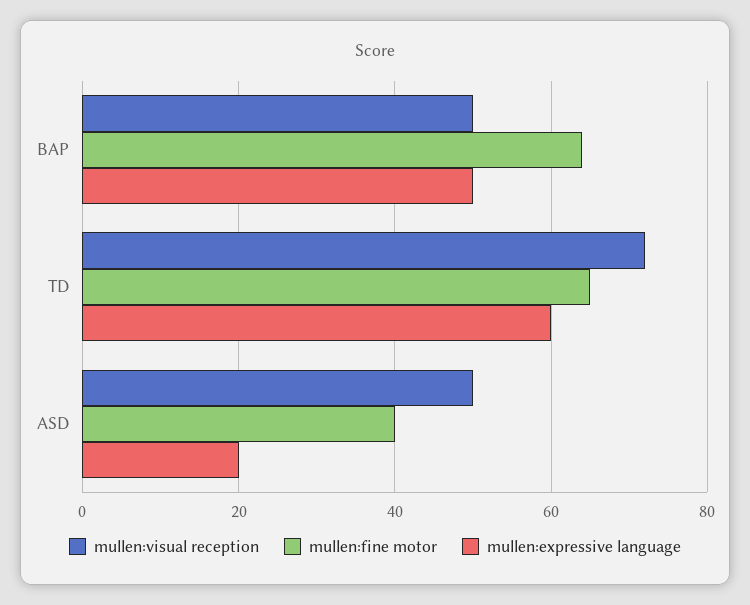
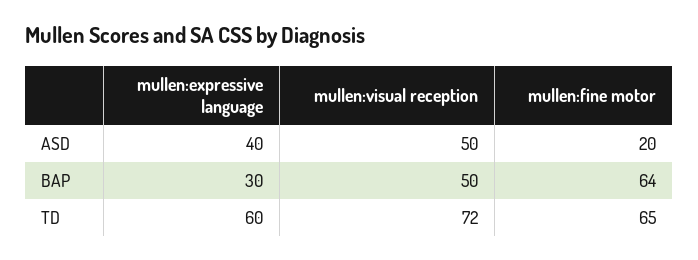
mullen:expressive language, BAP: 50 -> 30
mullen:fine motor, ASD: 40 -> 20
mullen:expressive language, ASD: 20 -> 40

